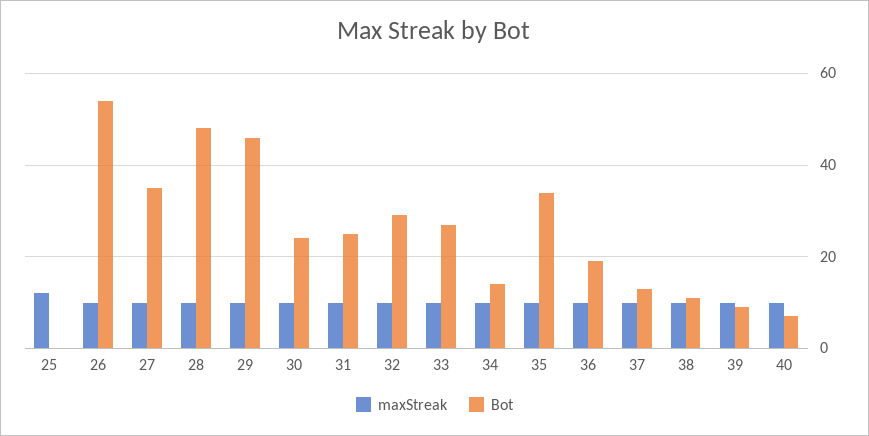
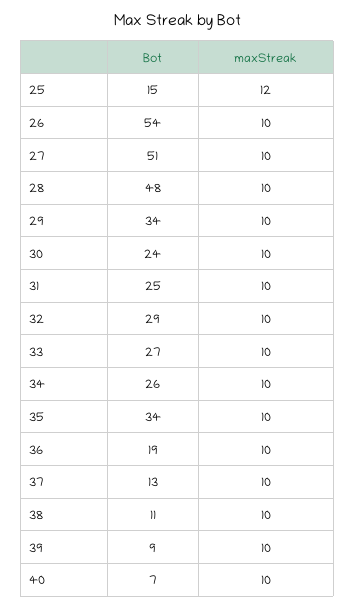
Bot, 25: 0 -> 15
Bot, 27: 35 -> 51
Bot, 29: 45 -> 34
Bot, 34: 15 -> 26

